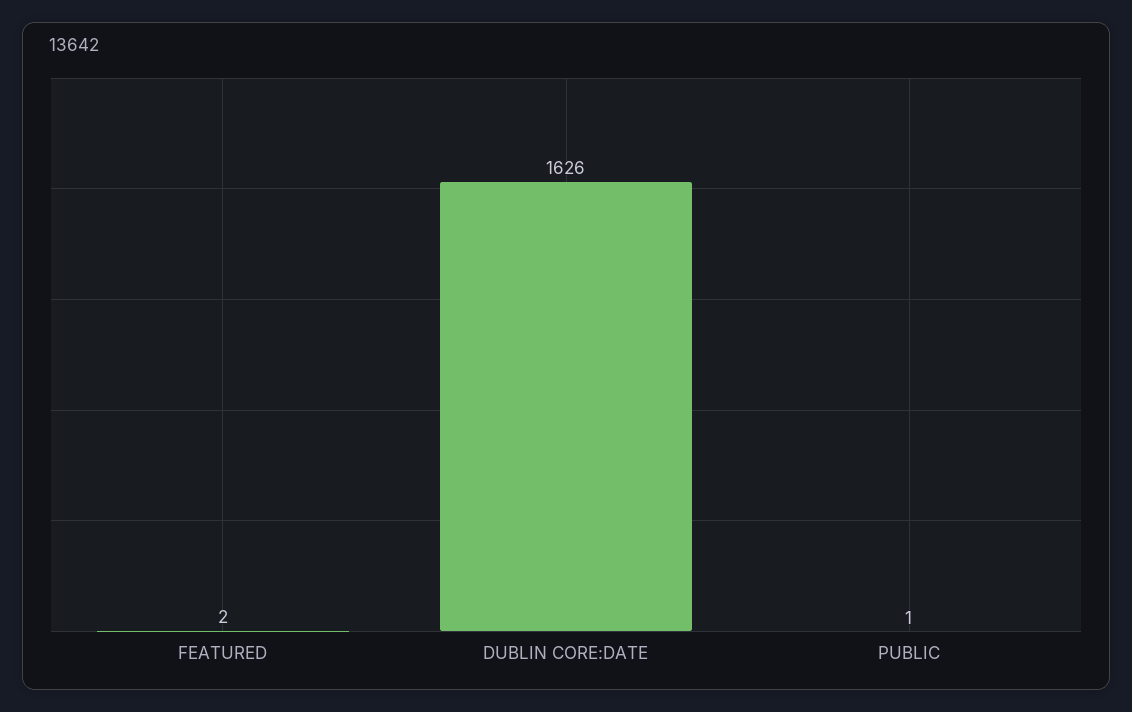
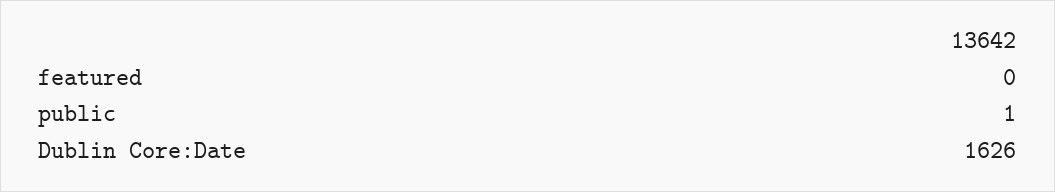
FEATURED: 2 -> 0

